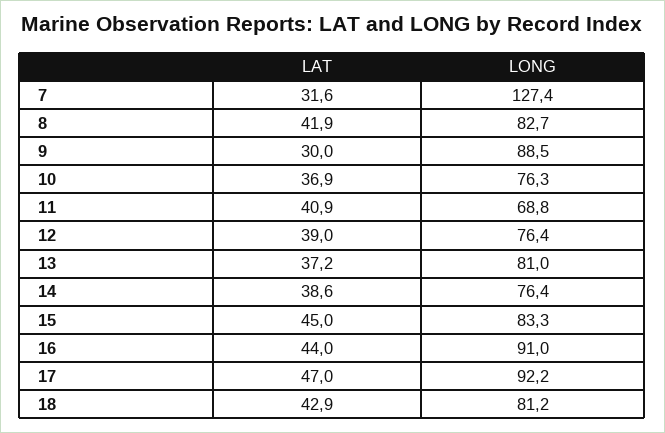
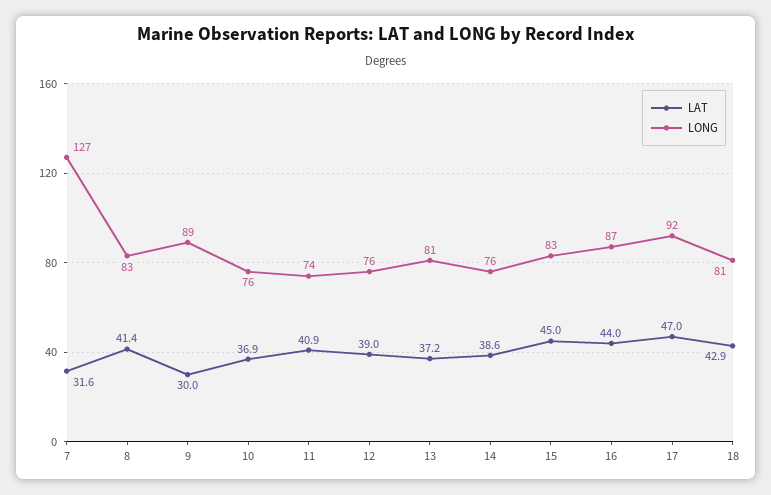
LAT, 8: 41.9 -> 41.4
LONG, 11: 68.8 -> 74
LONG, 16: 91 -> 87

